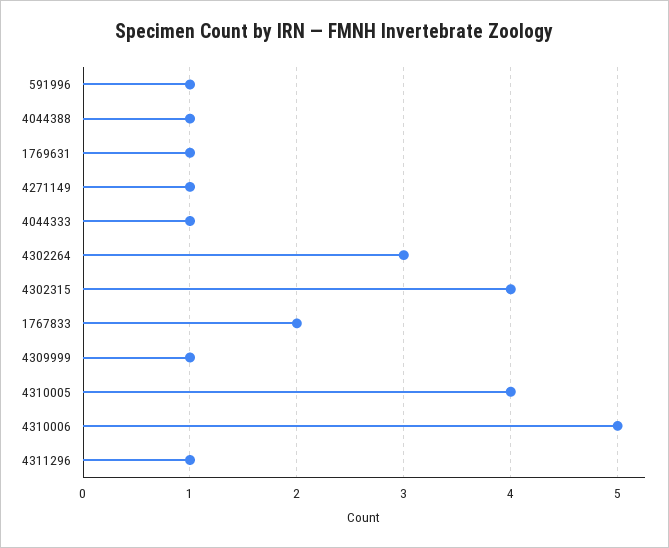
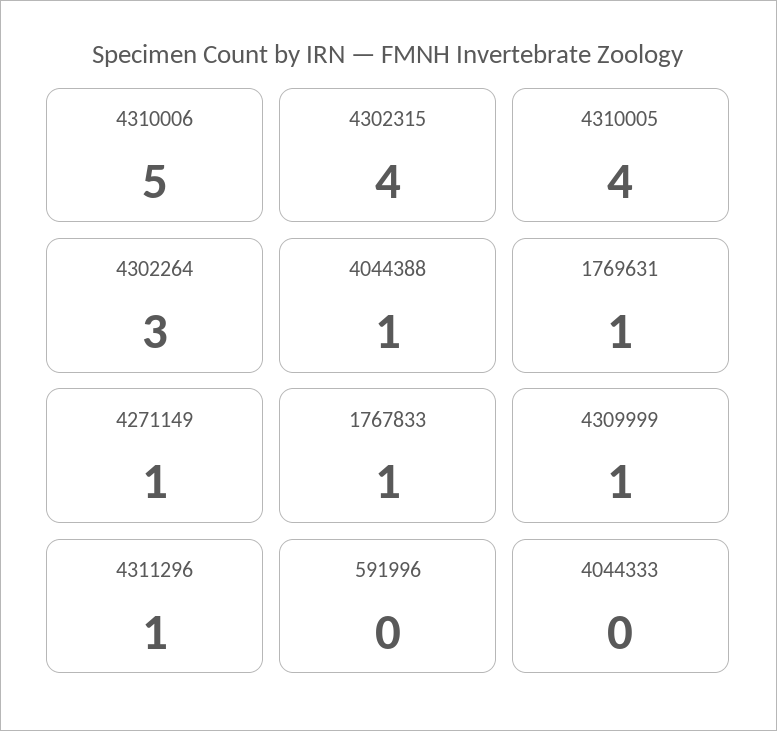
591996: 1 -> 0
4044333: 1 -> 0
1767833: 2 -> 1

